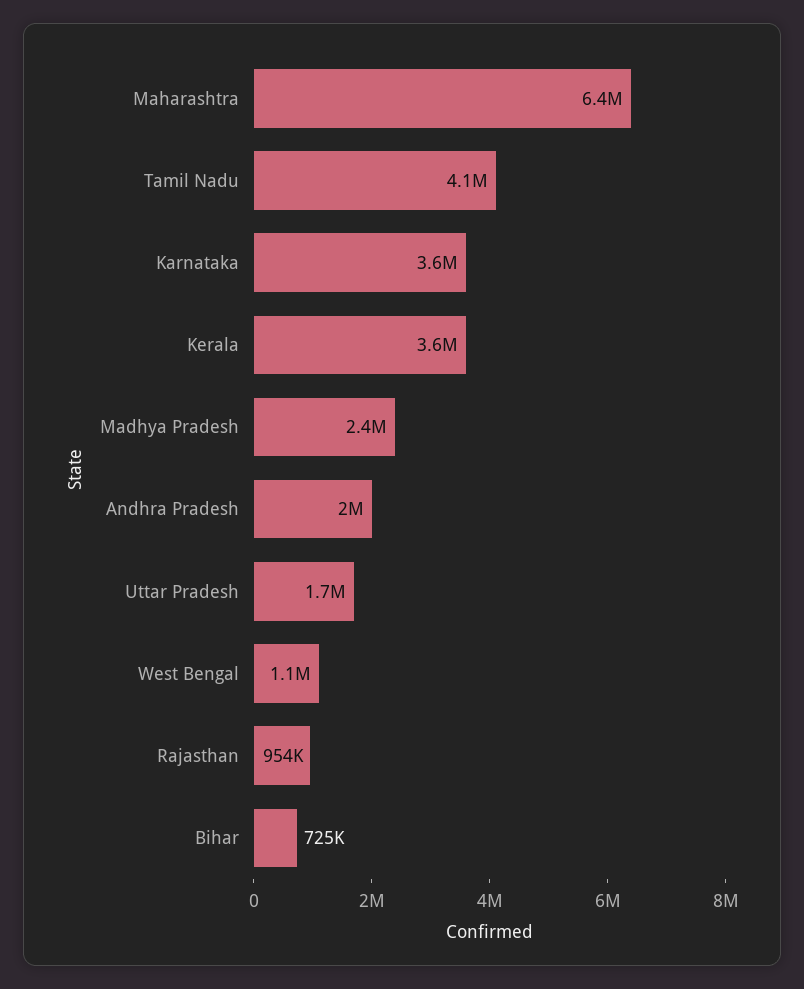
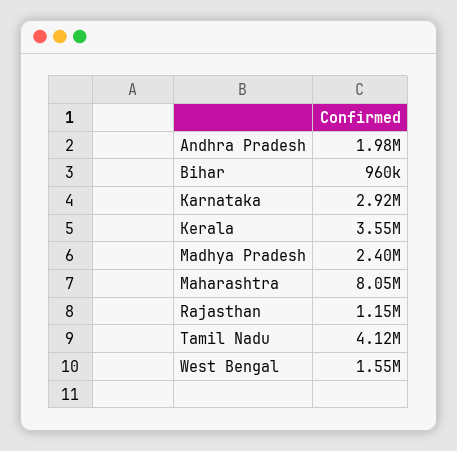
Maharashtra: 6400000 -> 8050000
Karnataka: 3600000 -> 2920000
Uttar Pradesh: 1700000 -> none
West Bengal: 1100000 -> 1550000
Rajasthan: 954000 -> 1150000
Bihar: 725000 -> 960000

